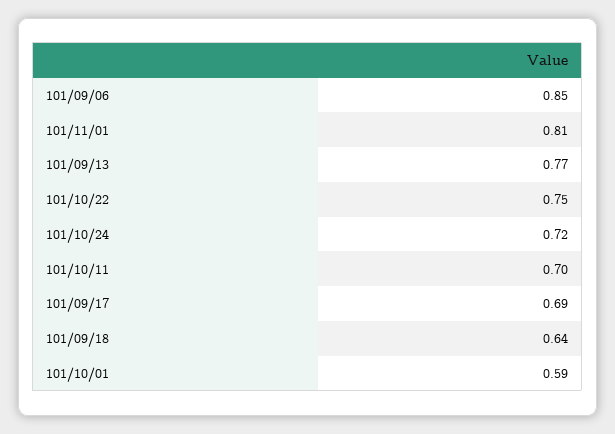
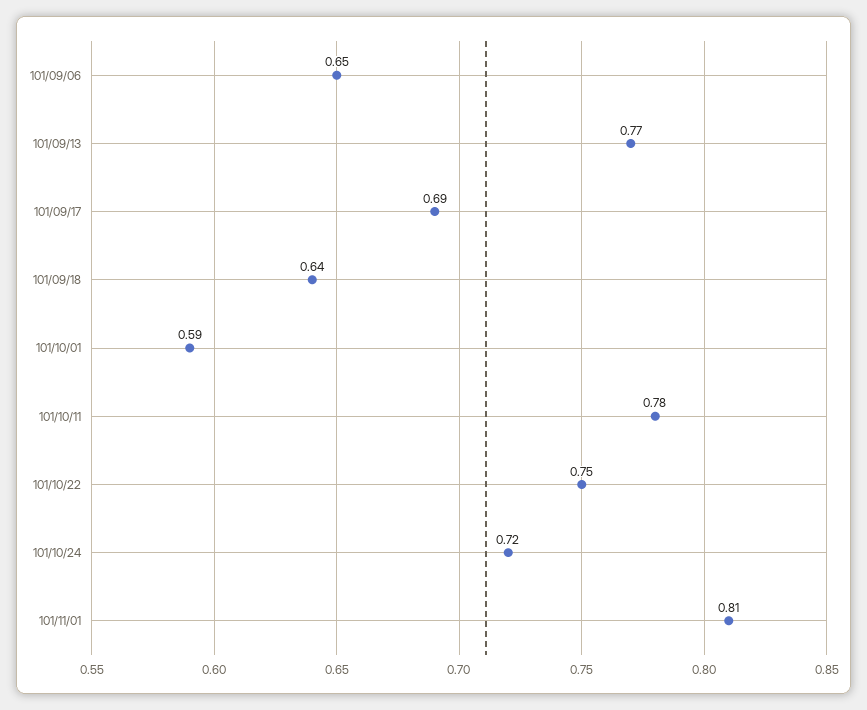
101/09/06: 0.85 -> 0.65
101/10/11: 0.7 -> 0.78

